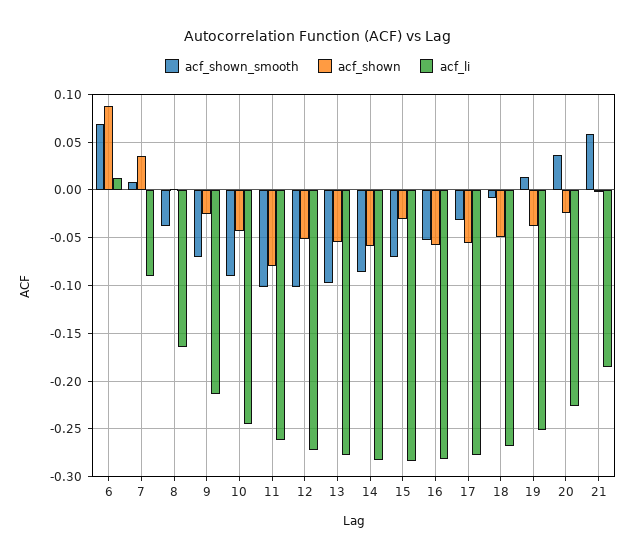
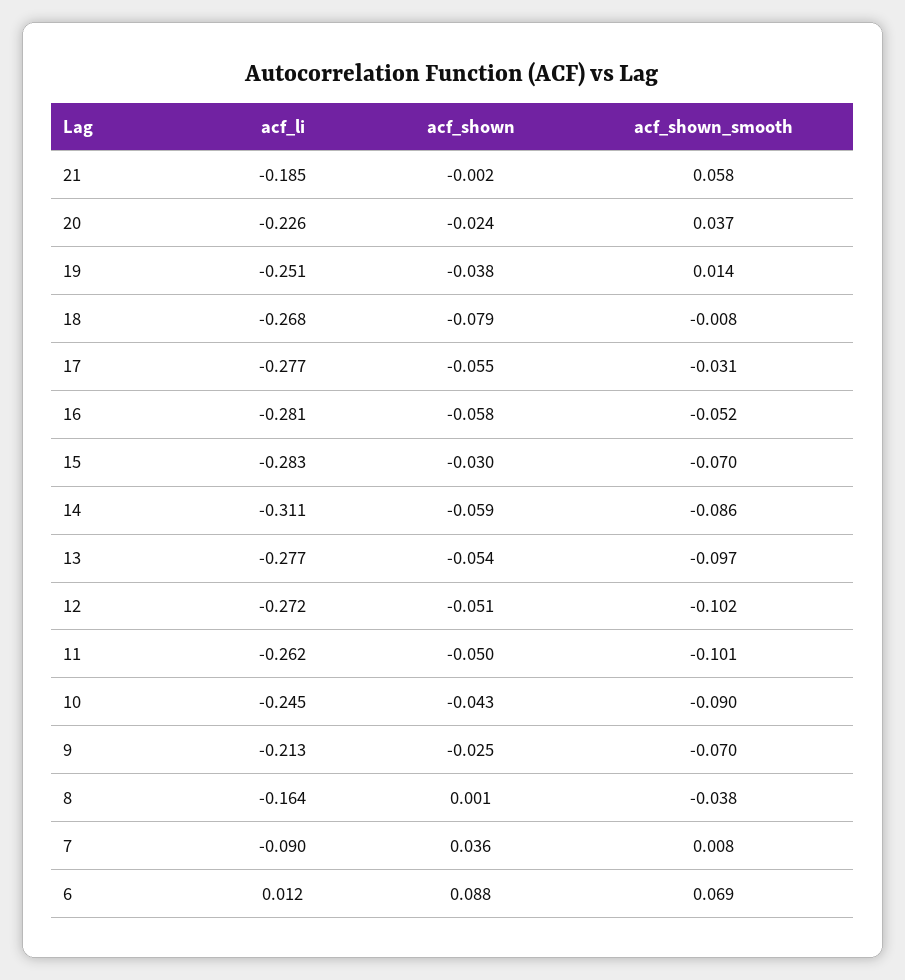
acf_shown, 11: -0.08 -> -0.05
acf_li, 14: -0.28 -> -0.311
acf_shown, 18: -0.05 -> -0.079

